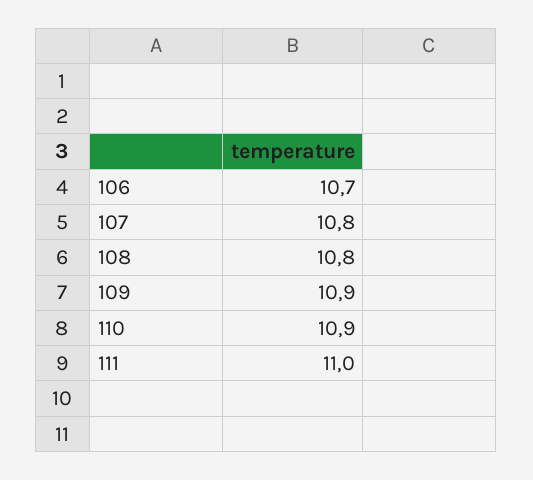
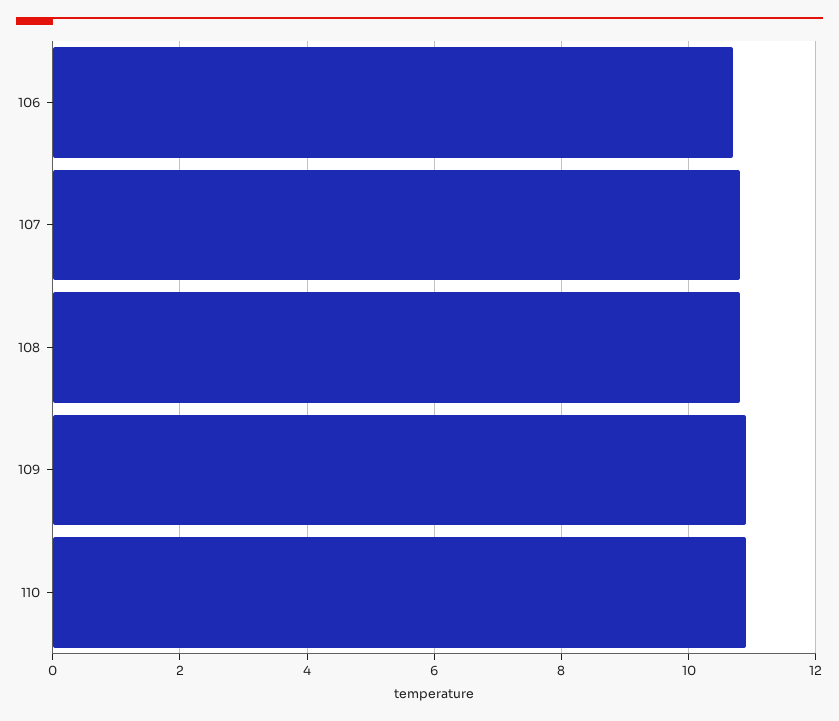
111: 11 -> none

